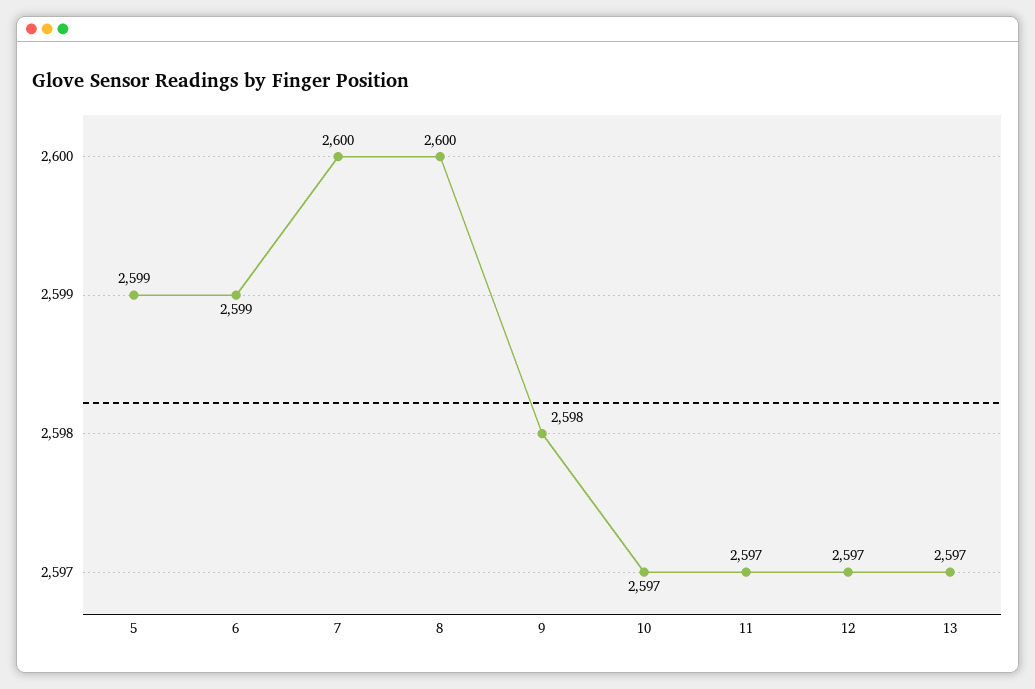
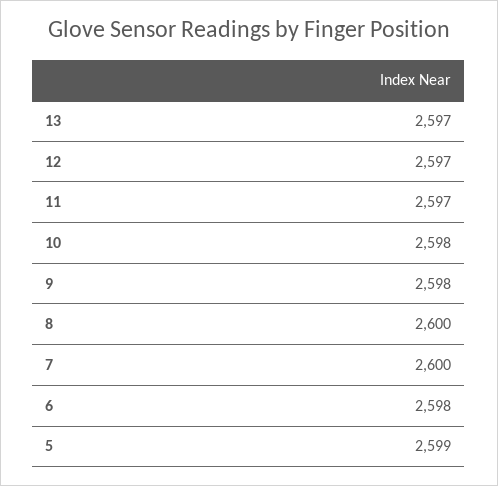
6: 2599 -> 2598
10: 2597 -> 2598

